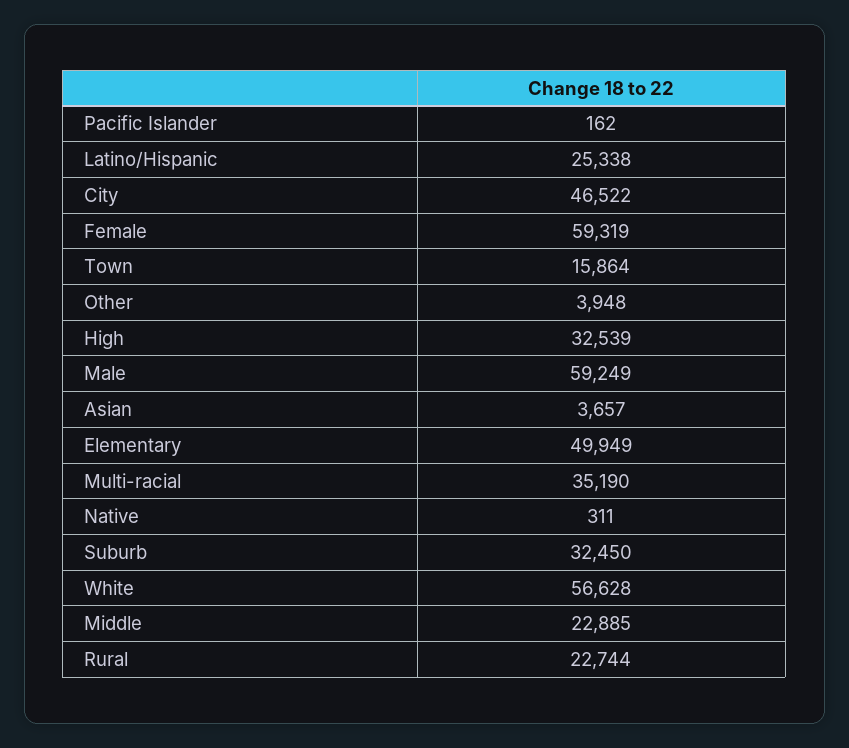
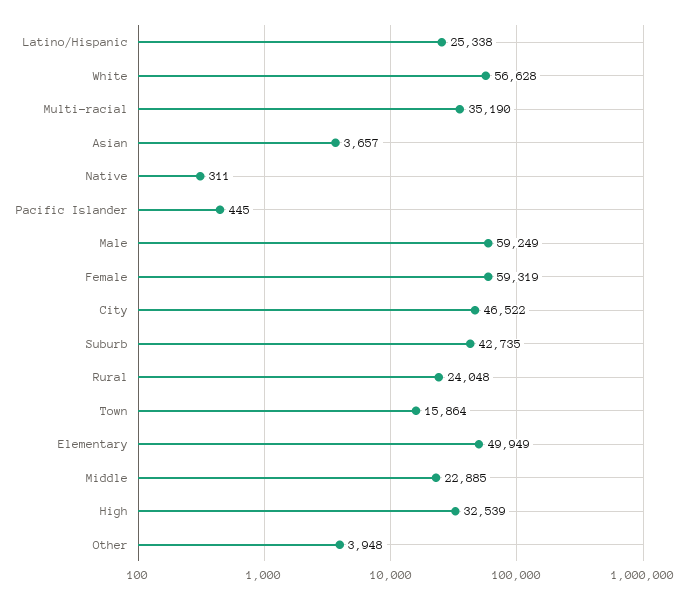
Pacific Islander: 162 -> 445
Suburb: 32450 -> 42735
Rural: 22744 -> 24048

